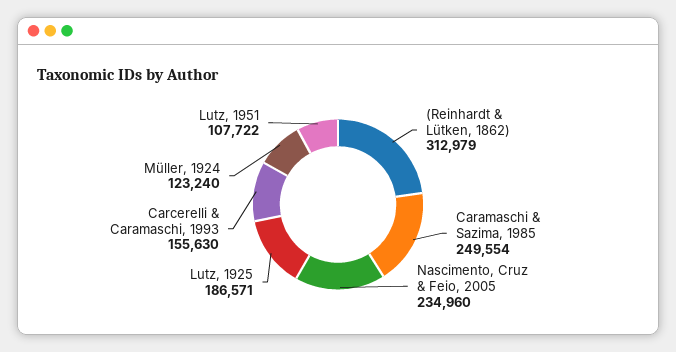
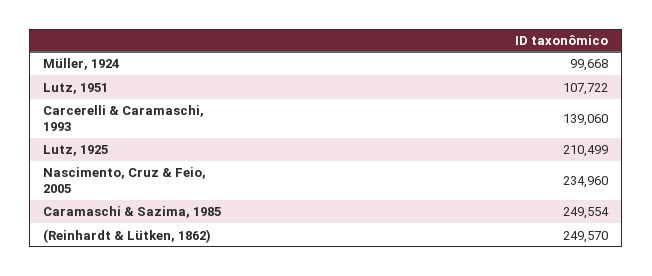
(Reinhardt & Lütken, 1862): 312979 -> 249570
Lutz, 1925: 186571 -> 210499
Carcerelli & Caramaschi, 1993: 155630 -> 139060
Müller, 1924: 123240 -> 99668

